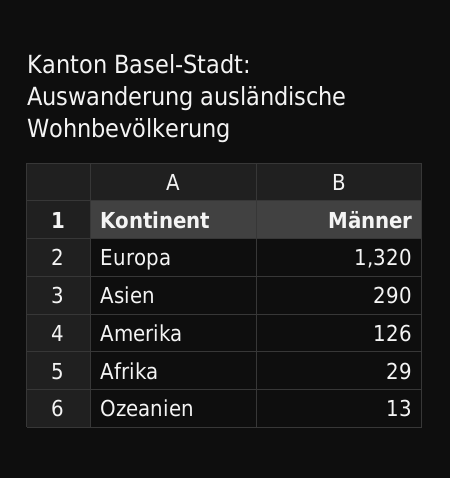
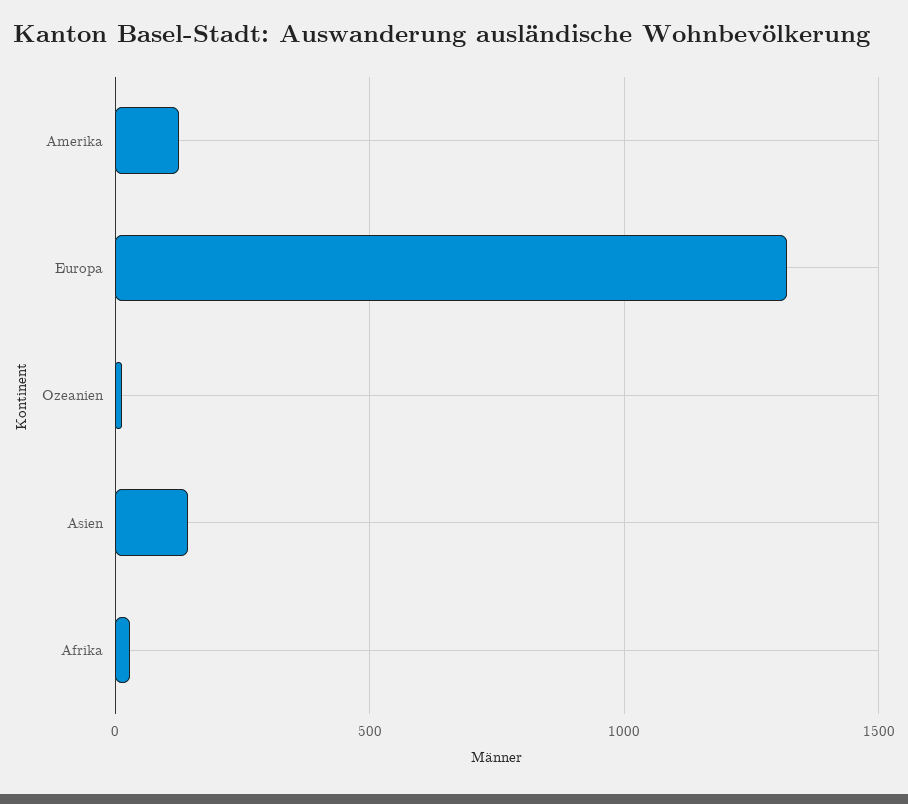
Asien: 290 -> 150

